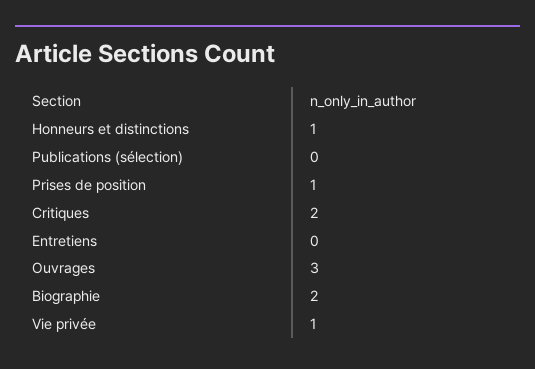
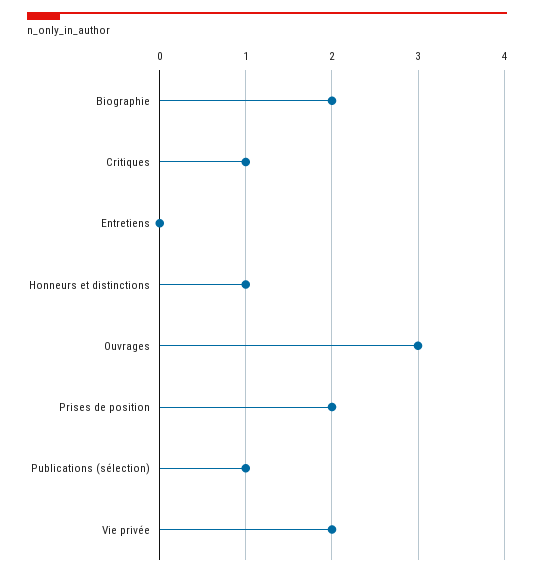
Publications (sélection): 0 -> 1
Prises de position: 1 -> 2
Critiques: 2 -> 1
Vie privée: 1 -> 2

